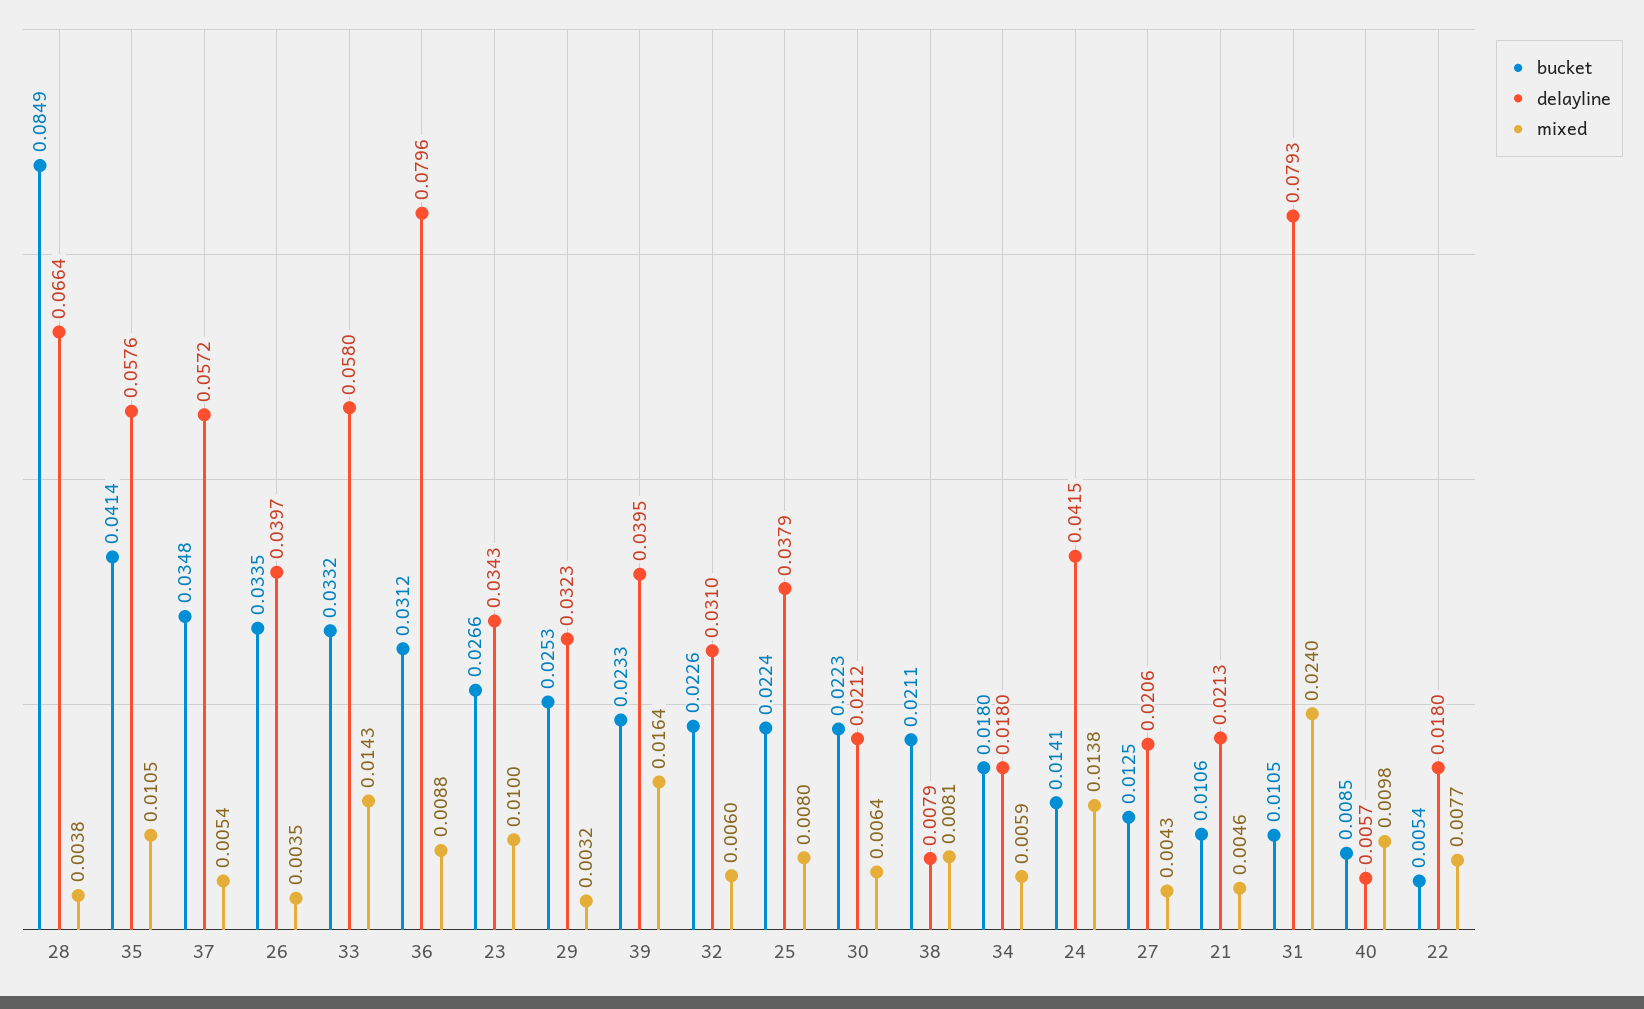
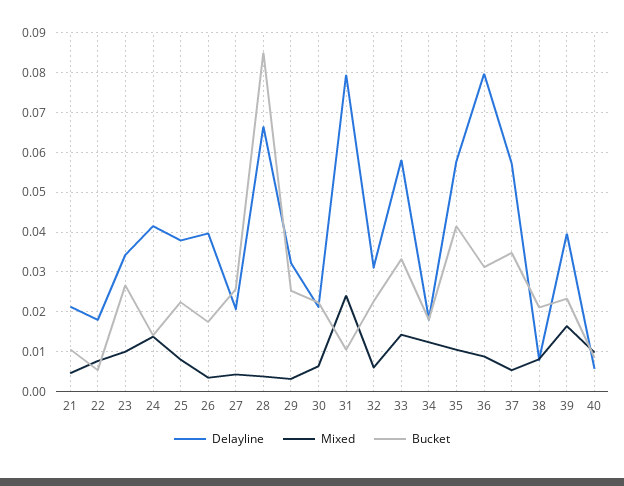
bucket, 26: 0.0335 -> 0.018
mixed, 34: 0.0059 -> 0.012
bucket, 27: 0.0125 -> 0.026

